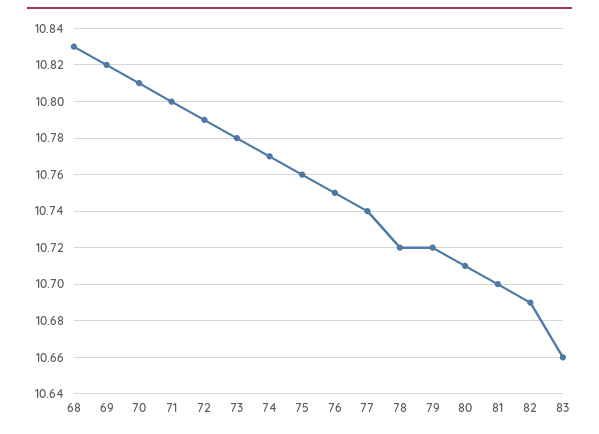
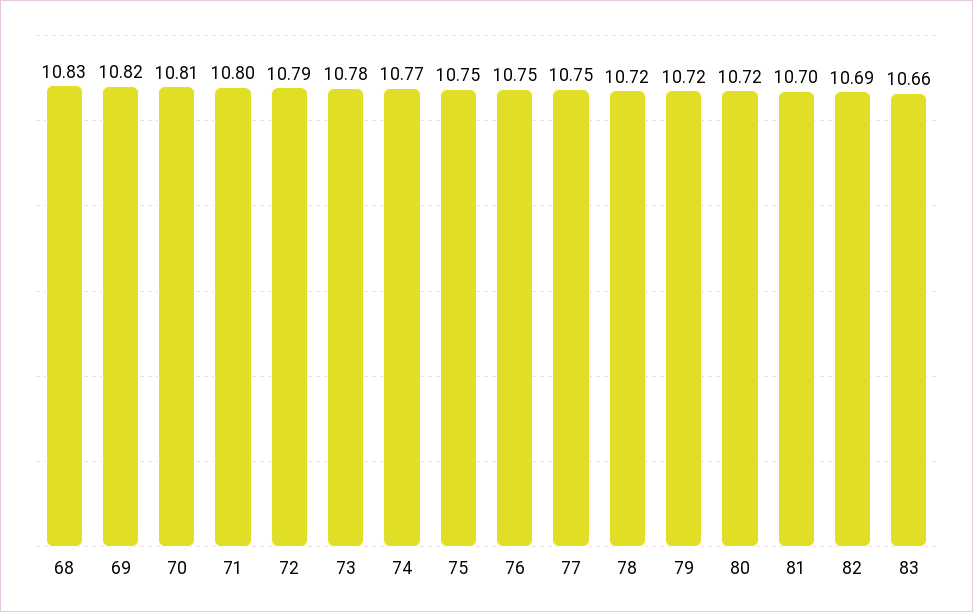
75: 10.76 -> 10.75
77: 10.74 -> 10.75
80: 10.71 -> 10.72

